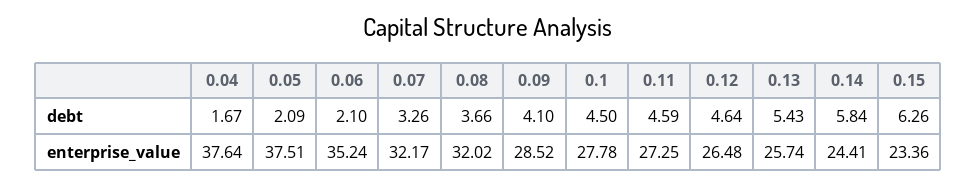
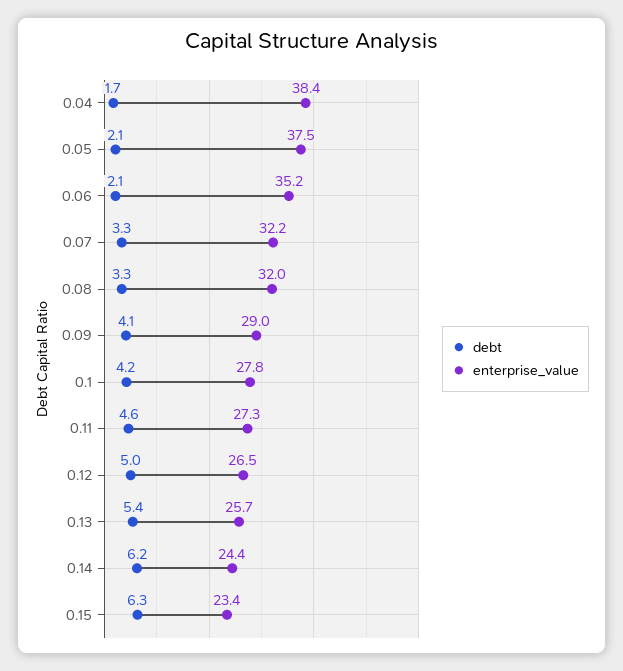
debt, 0.08: 3.66 -> 3.3
debt, 0.1: 4.5 -> 4.2
debt, 0.12: 4.64 -> 5
debt, 0.14: 5.84 -> 6.2
enterprise_value, 0.04: 37.64 -> 38.4
enterprise_value, 0.09: 28.52 -> 29

